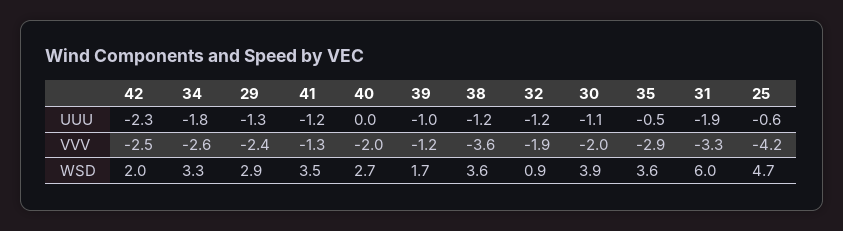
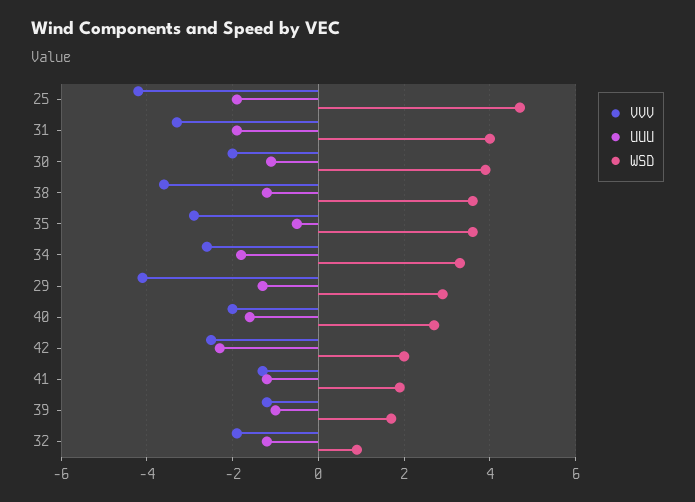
UUU, 40: 0 -> -1.5
UUU, 25: -0.6 -> -2
VVV, 29: -2.4 -> -4
WSD, 41: 3.5 -> 2
WSD, 31: 6 -> 4

